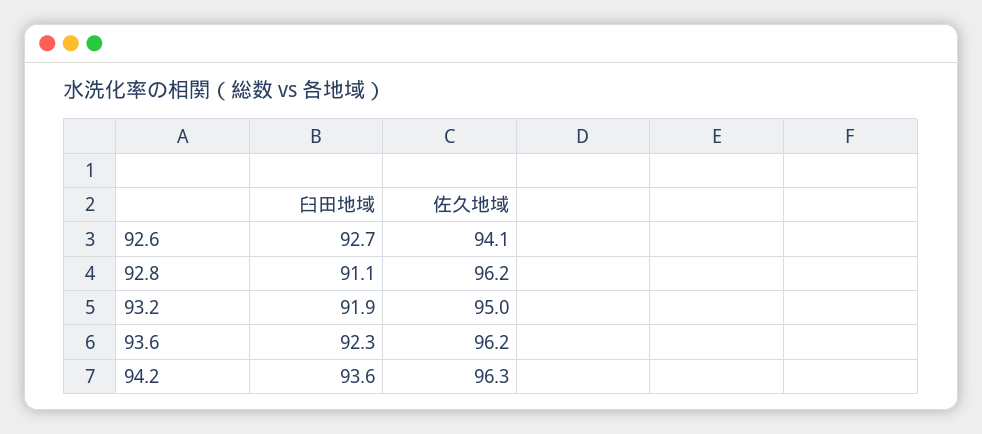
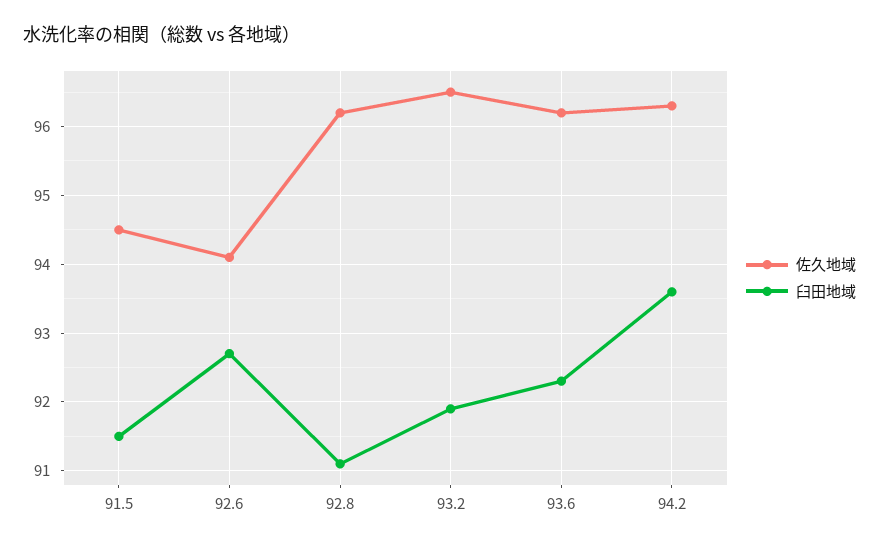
佐久地域, 93.2: 95 -> 96.5
佐久地域, 91.5: none -> 94.5
臼田地域, 91.5: none -> 91.5

